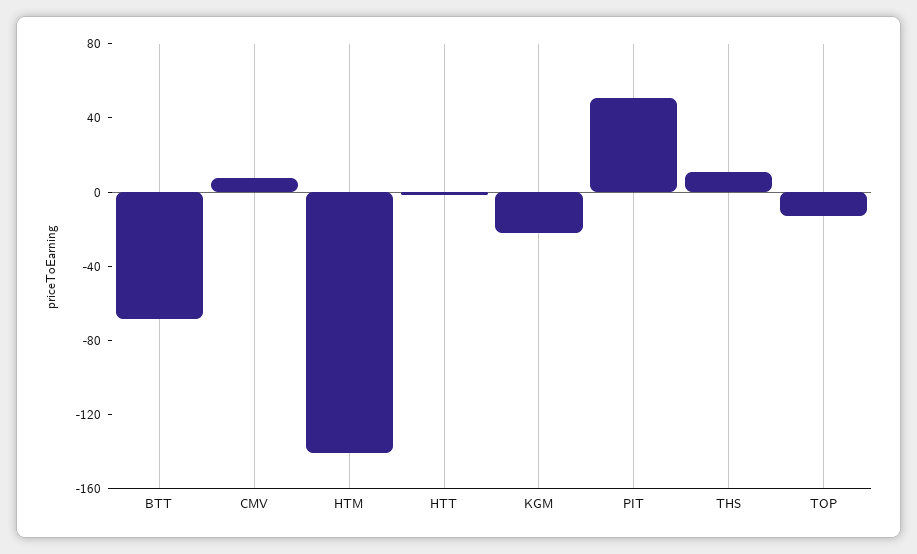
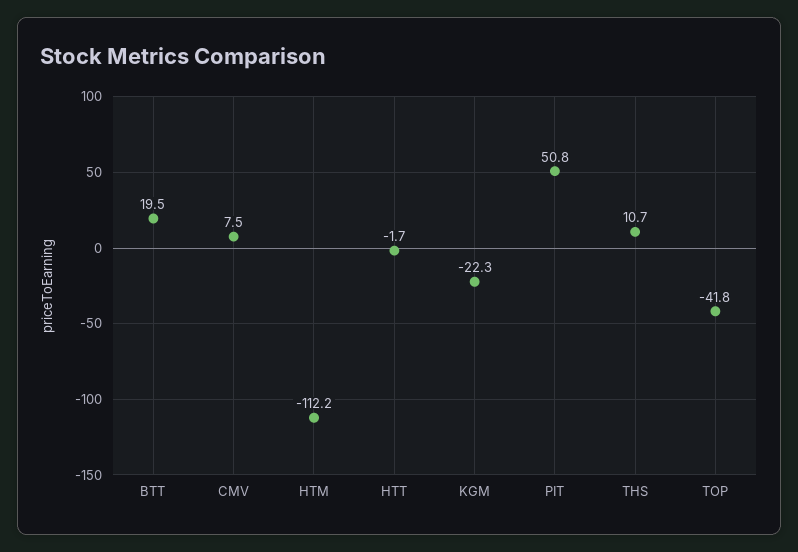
BTT: -70 -> 19.5
HTM: -140 -> -112.2
TOP: -10 -> -41.8

